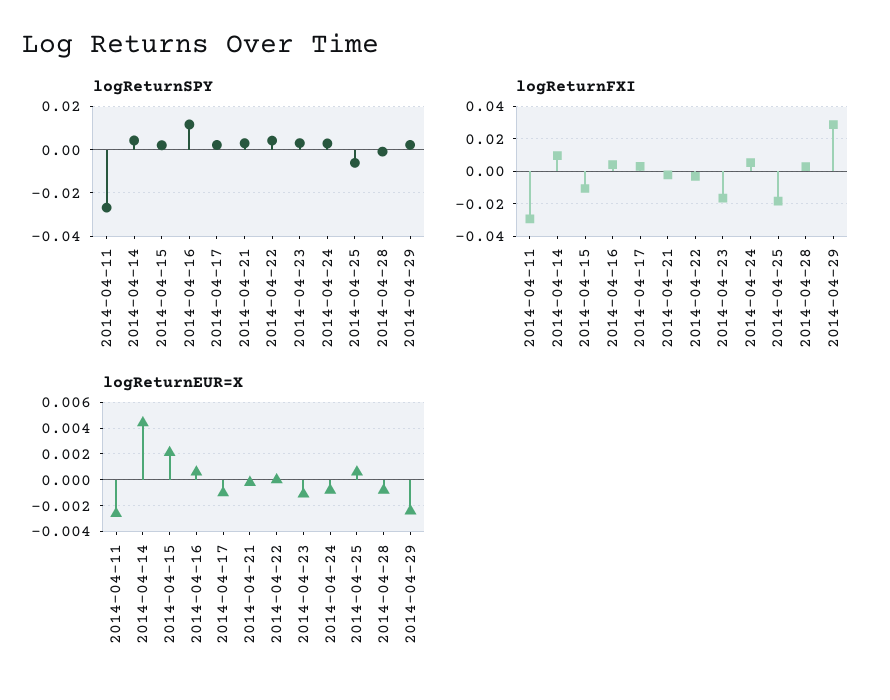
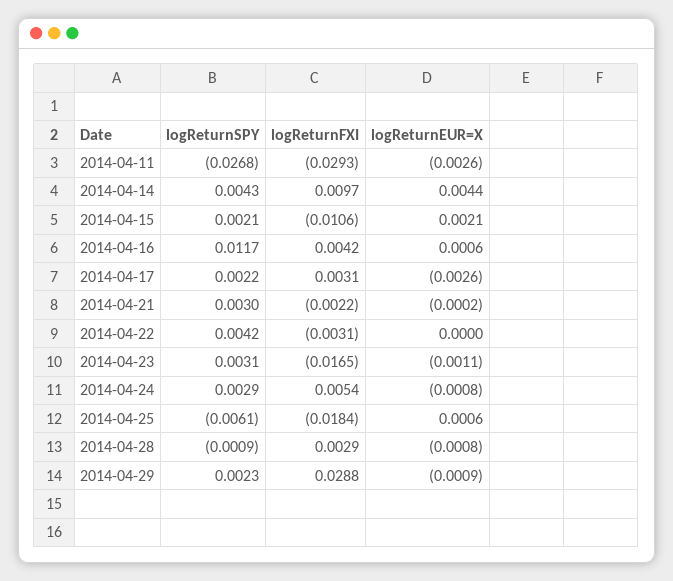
logReturnEUR=X, 2014-04-17: -0.001 -> -0.0026
logReturnEUR=X, 2014-04-29: -0.0025 -> -0.0009

